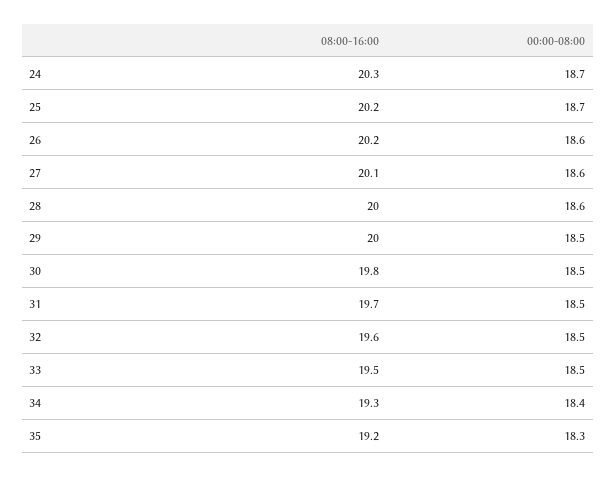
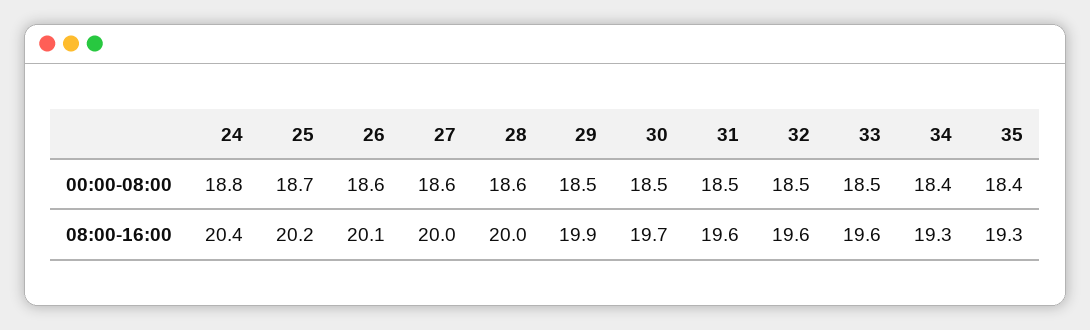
08:00-16:00, 24: 20.3 -> 20.4
00:00-08:00, 24: 18.7 -> 18.8
08:00-16:00, 26: 20.2 -> 20.1
08:00-16:00, 27: 20.1 -> 20
08:00-16:00, 29: 20 -> 19.9
08:00-16:00, 30: 19.8 -> 19.7
08:00-16:00, 31: 19.7 -> 19.6
08:00-16:00, 33: 19.5 -> 19.6
08:00-16:00, 35: 19.2 -> 19.3
00:00-08:00, 35: 18.3 -> 18.4

